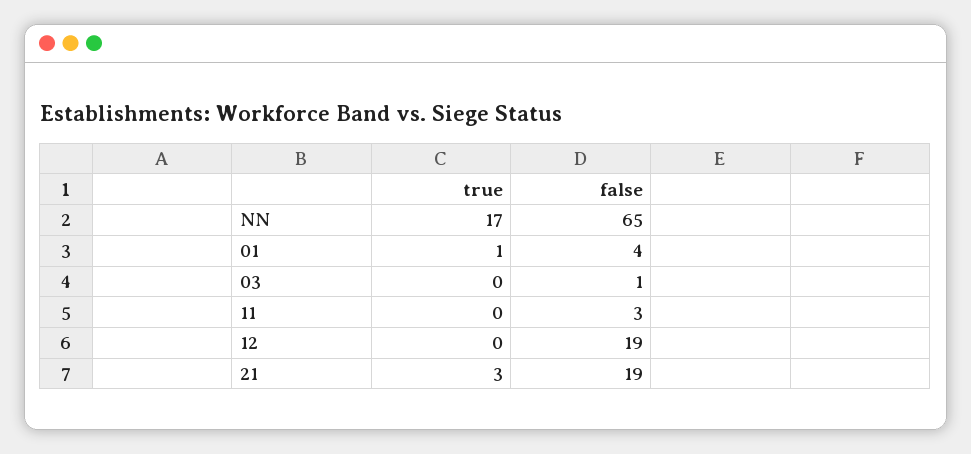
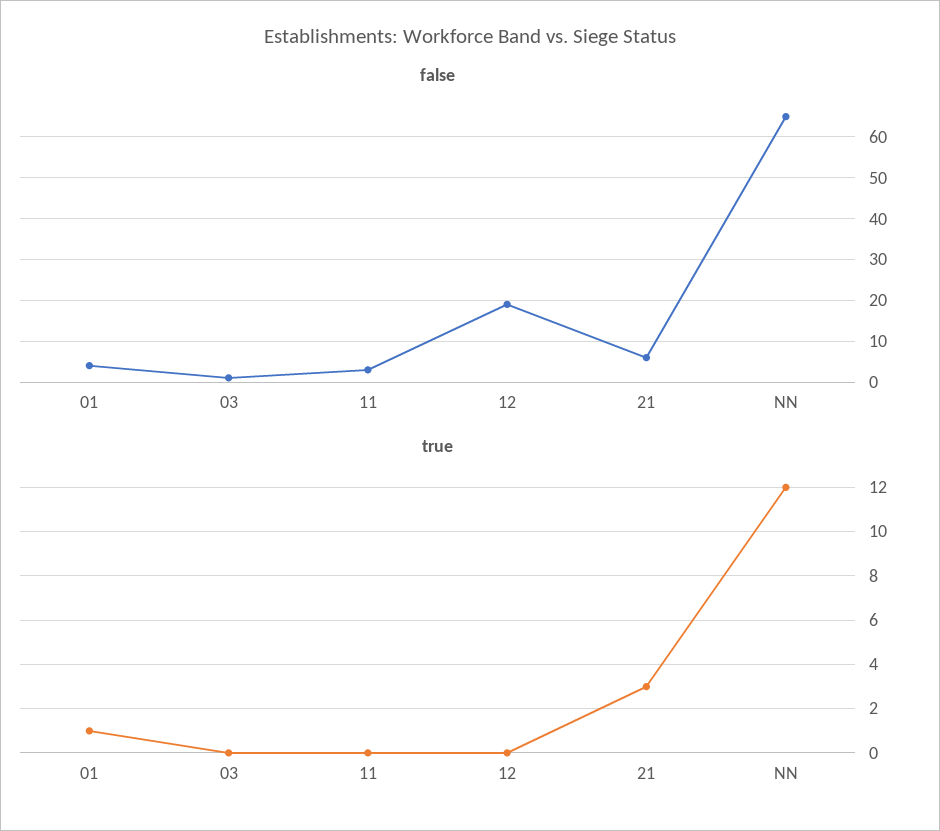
true, NN: 17 -> 12
false, 21: 19 -> 5

